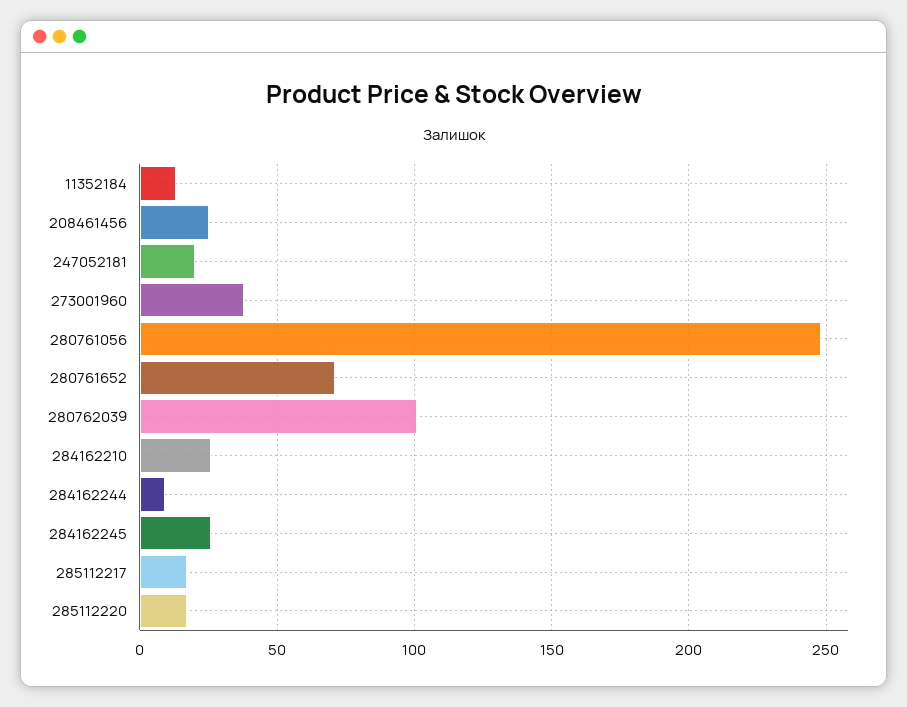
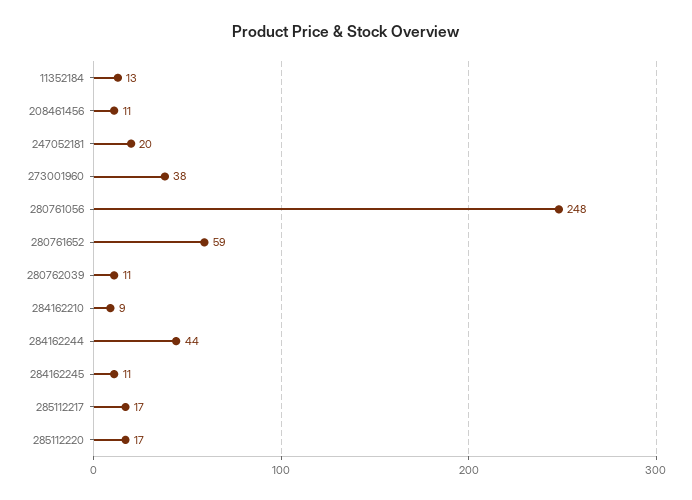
208461456: 25 -> 11
280761652: 70 -> 59
280762039: 100 -> 11
284162210: 25 -> 9
284162244: 10 -> 44
284162245: 25 -> 11

